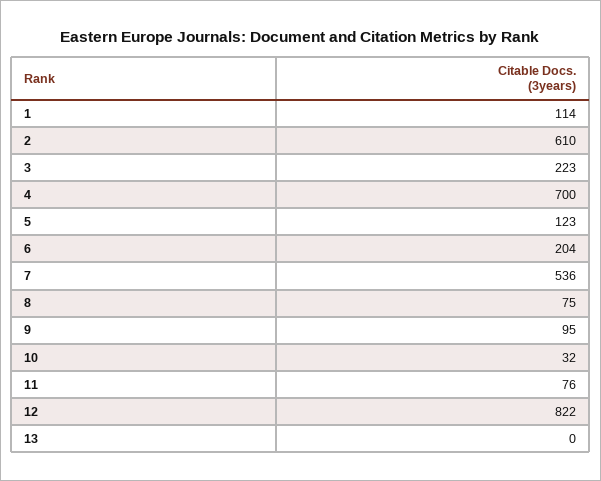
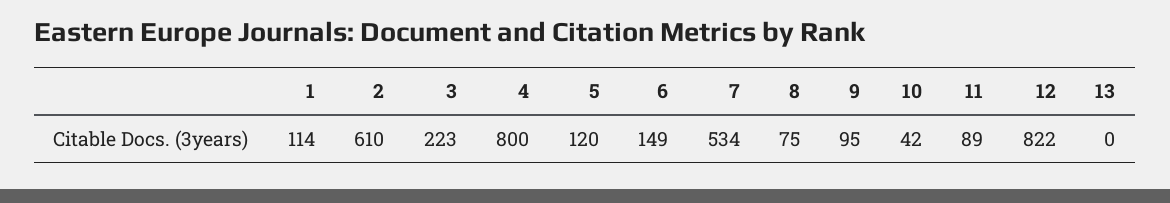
4: 700 -> 800
5: 123 -> 120
6: 204 -> 149
7: 536 -> 534
10: 32 -> 42
11: 76 -> 89

